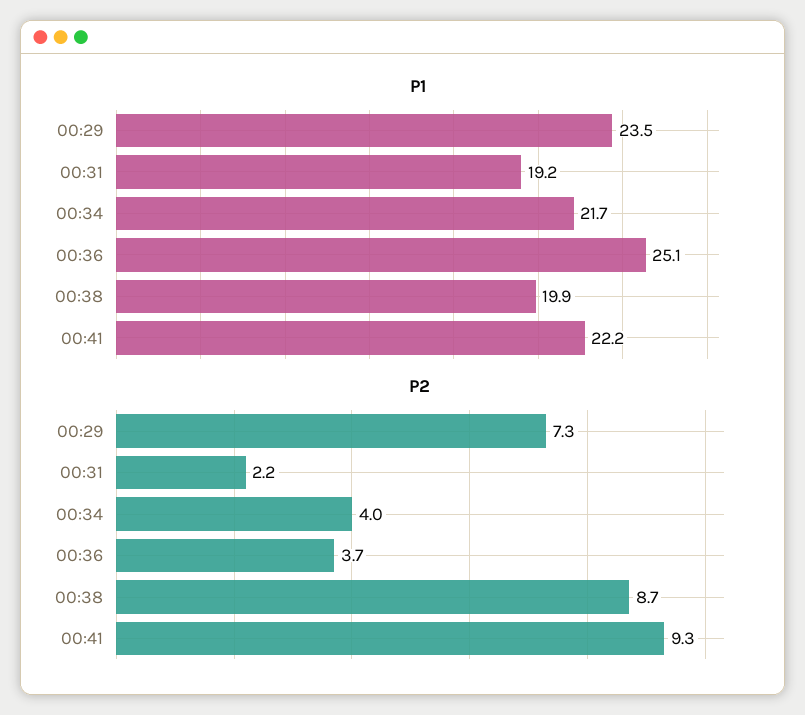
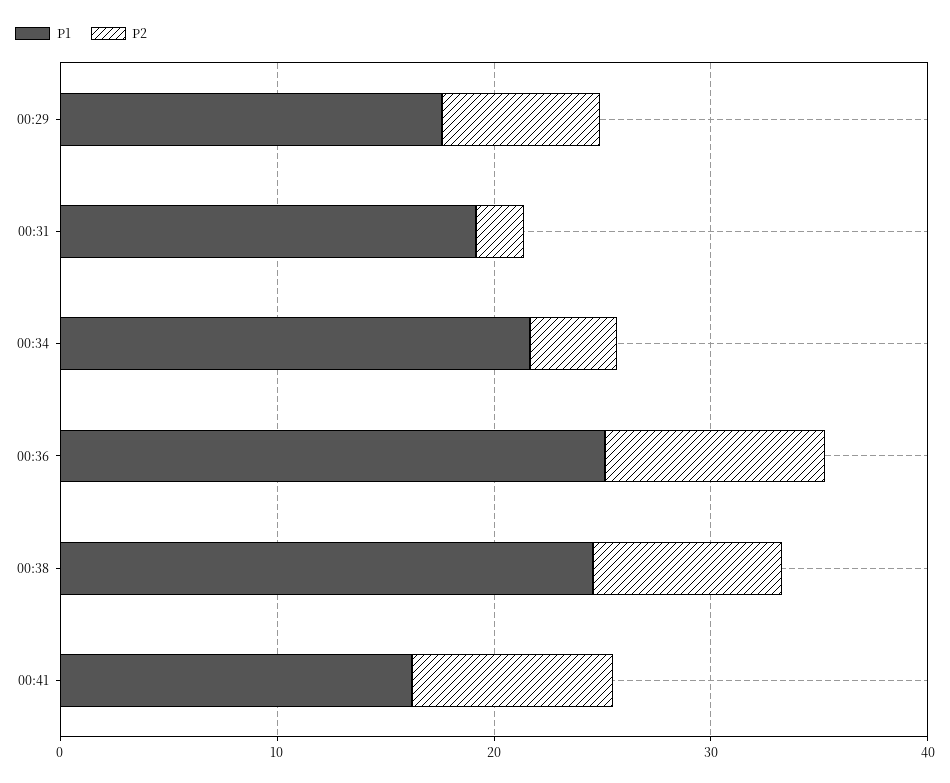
P1, 00:29: 23.5 -> 18
P1, 00:38: 19.9 -> 24
P1, 00:41: 22.2 -> 16
P2, 00:36: 3.7 -> 10

